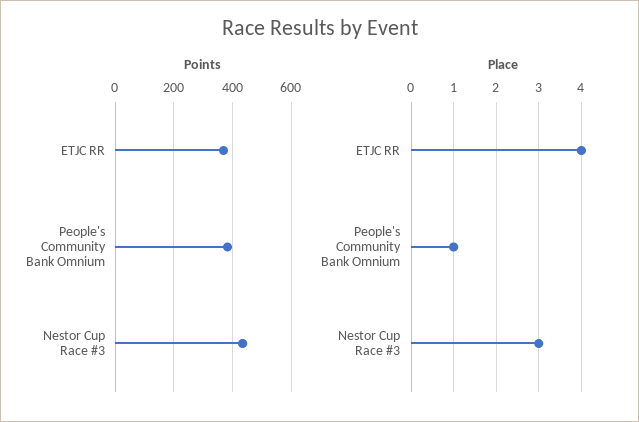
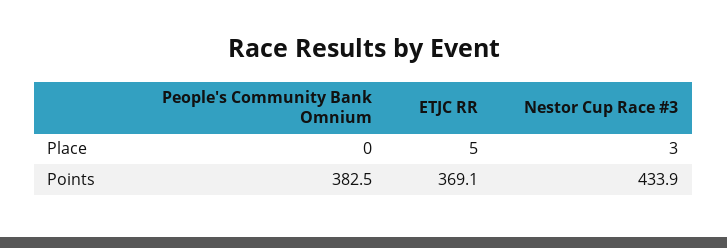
Place, ETJC RR: 4 -> 5
Place, People's Community Bank Omnium: 1 -> 0

